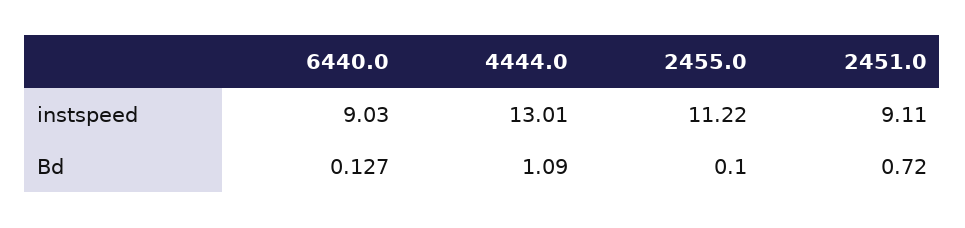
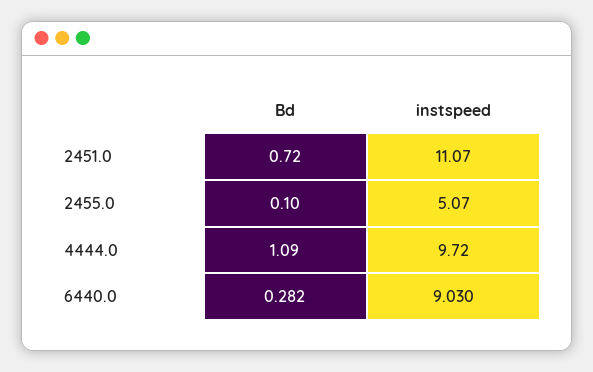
4444.0, instspeed: 13.01 -> 9.72
2455.0, instspeed: 11.22 -> 5.07
2451.0, instspeed: 9.11 -> 11.07
6440.0, Bd: 0.127 -> 0.282

